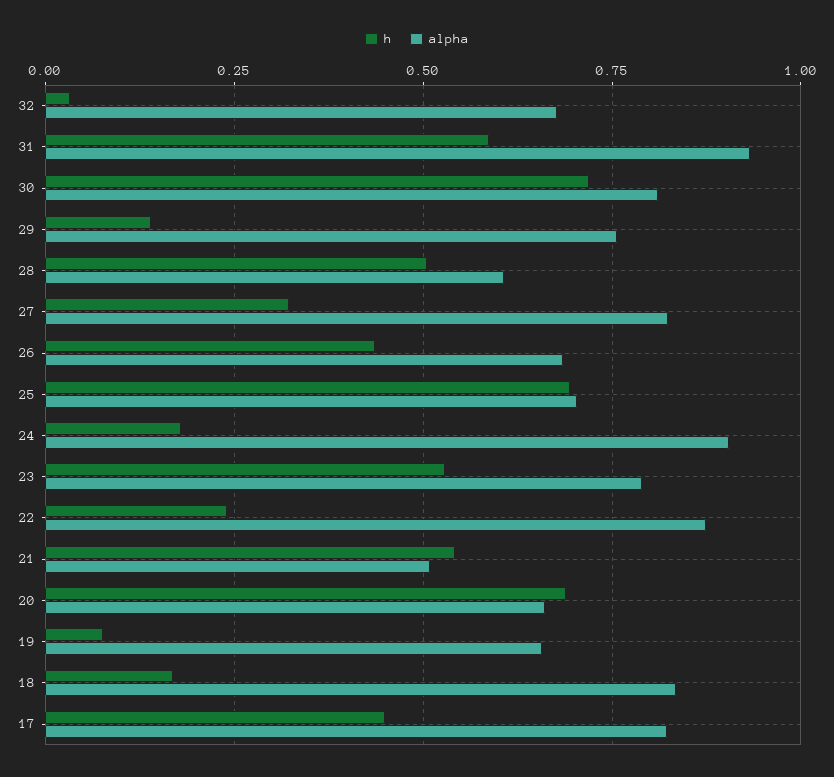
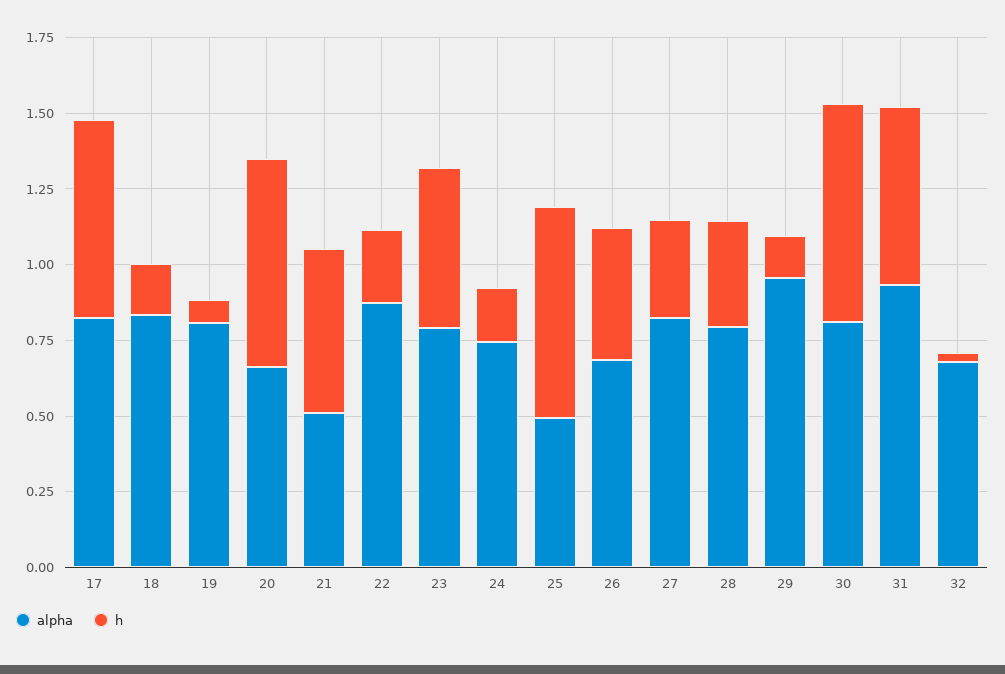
alpha, 29: 0.75 -> 0.95
h, 28: 0.5 -> 0.35
alpha, 28: 0.6 -> 0.8
alpha, 25: 0.7 -> 0.5
alpha, 24: 0.9 -> 0.75
alpha, 19: 0.65 -> 0.8
h, 17: 0.45 -> 0.65

